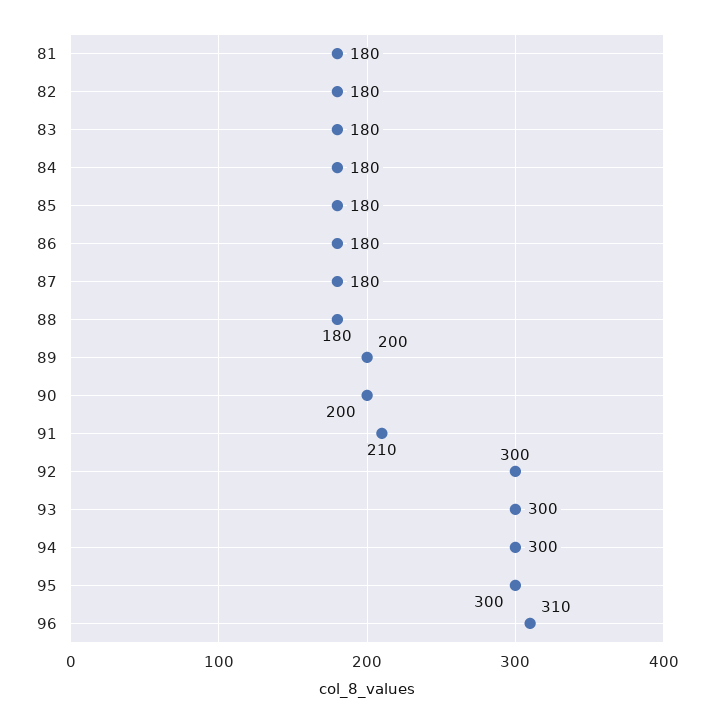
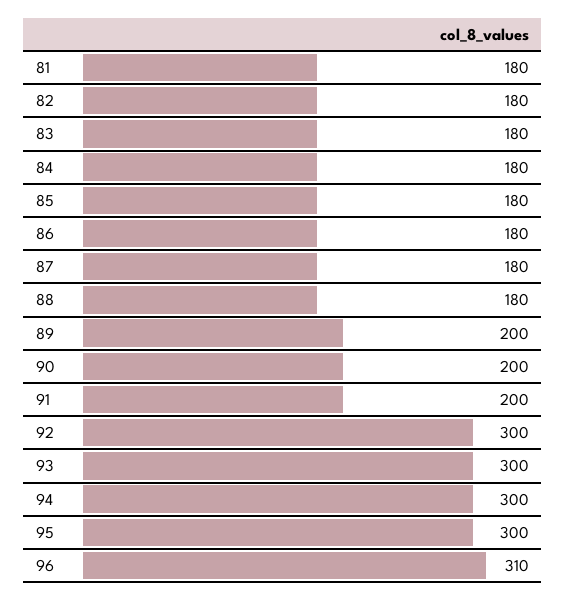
91: 210 -> 200

